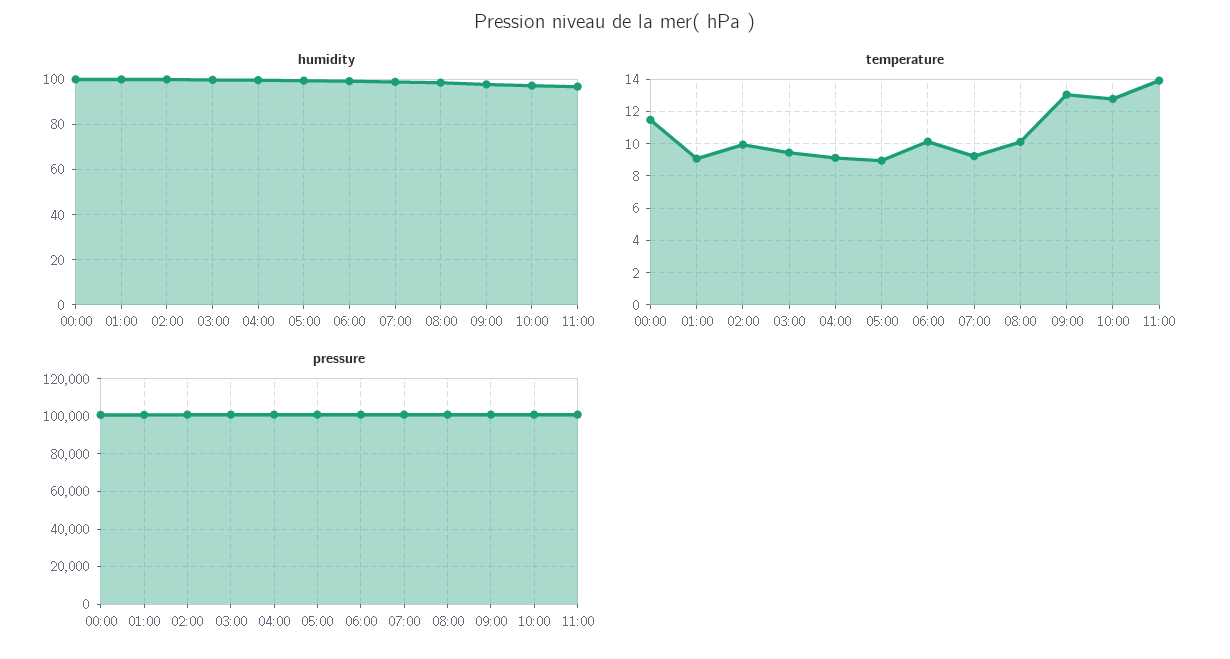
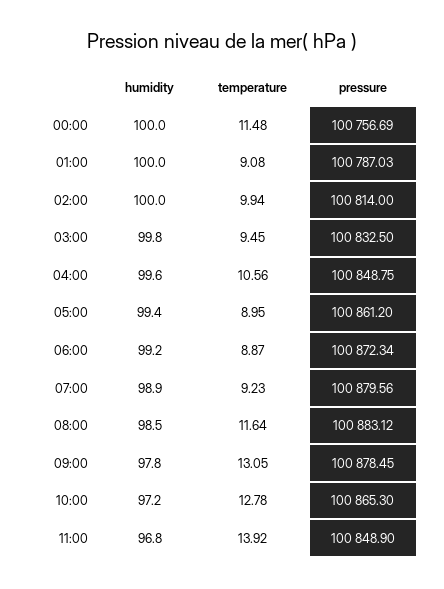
temperature, 04:00: 9 -> 10.56
temperature, 06:00: 10 -> 8.87
temperature, 08:00: 10 -> 11.64

